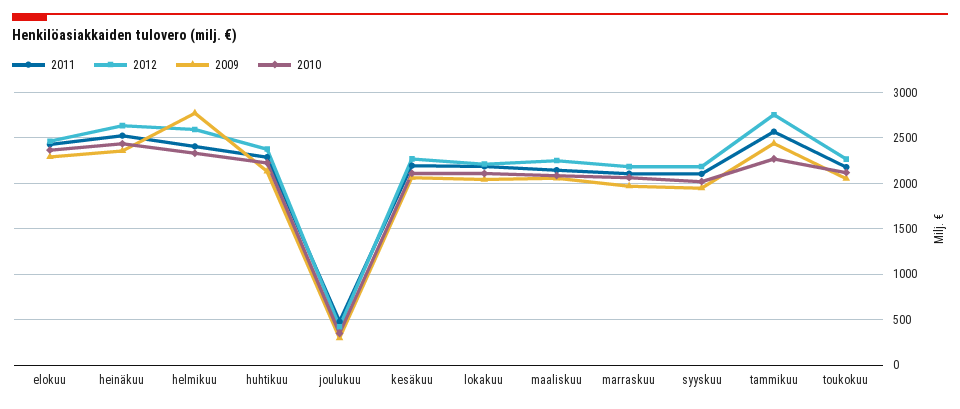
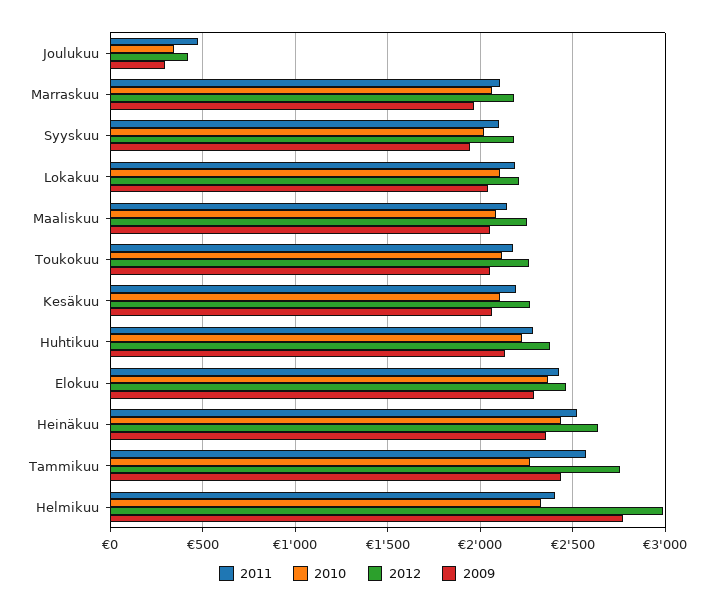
2012, helmikuu: 2600 -> 3000

